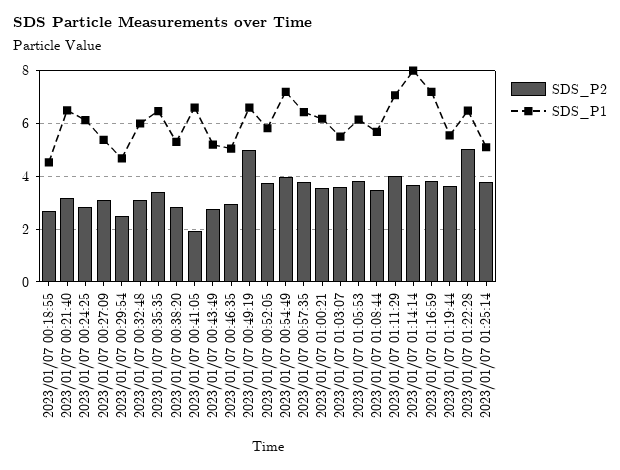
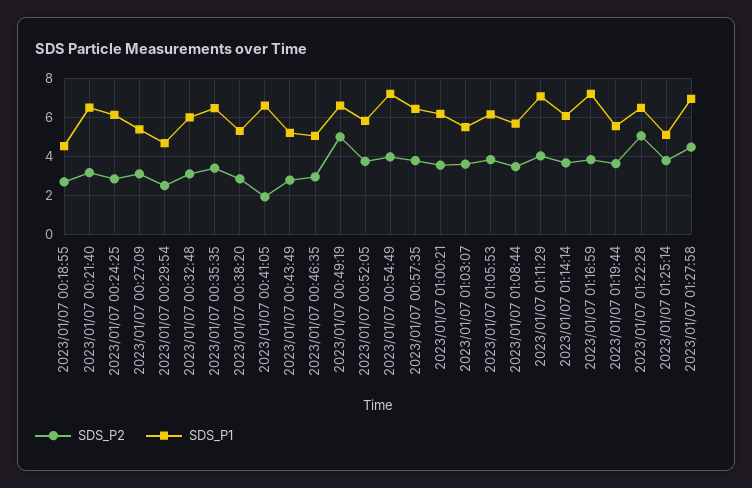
SDS_P1, 2023/01/07 01:14:14: 8 -> 6
SDS_P2, 2023/01/07 01:27:58: none -> 4.5
SDS_P1, 2023/01/07 01:27:58: none -> 7

